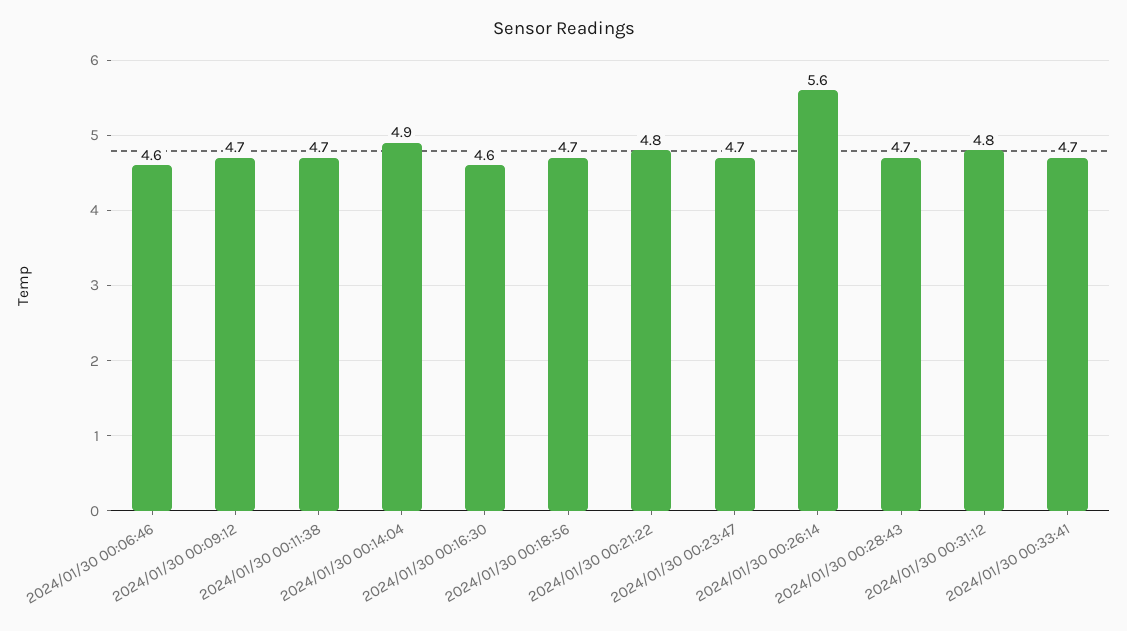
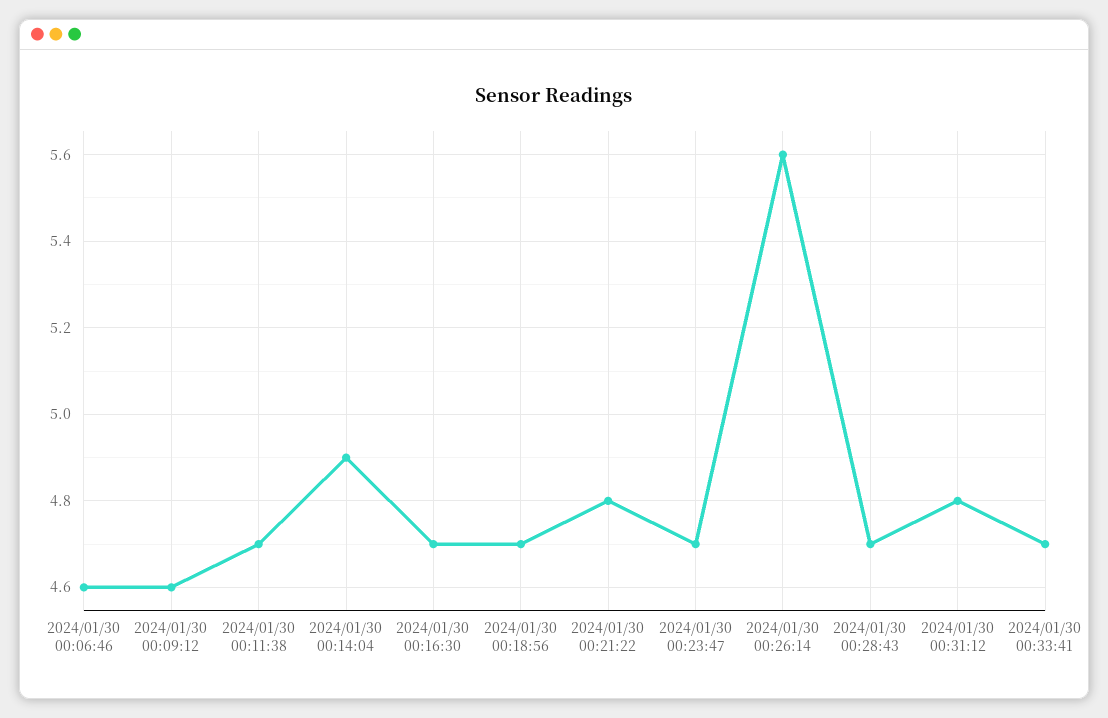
2024/01/30 00:09:12: 4.7 -> 4.6
2024/01/30 00:16:30: 4.6 -> 4.7

